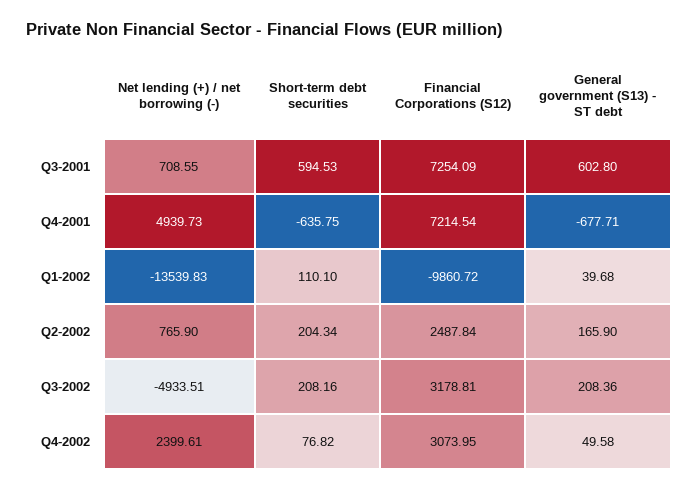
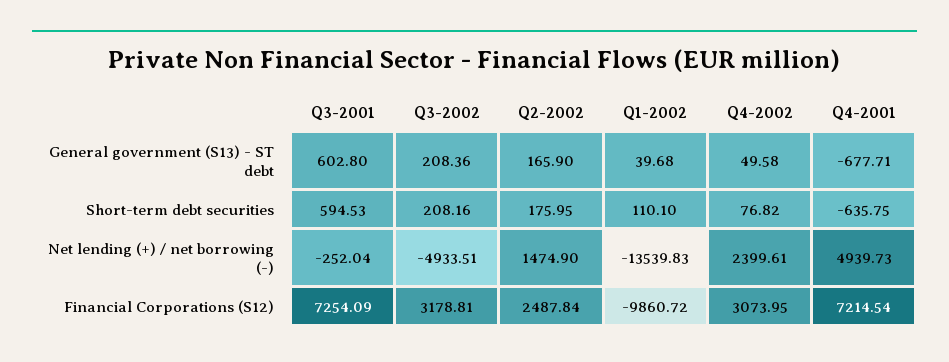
Net lending (+) / net borrowing (-), Q3-2001: 708.55 -> -252.04
Net lending (+) / net borrowing (-), Q2-2002: 765.9 -> 1474.9
Short-term debt securities, Q2-2002: 204.34 -> 175.95

